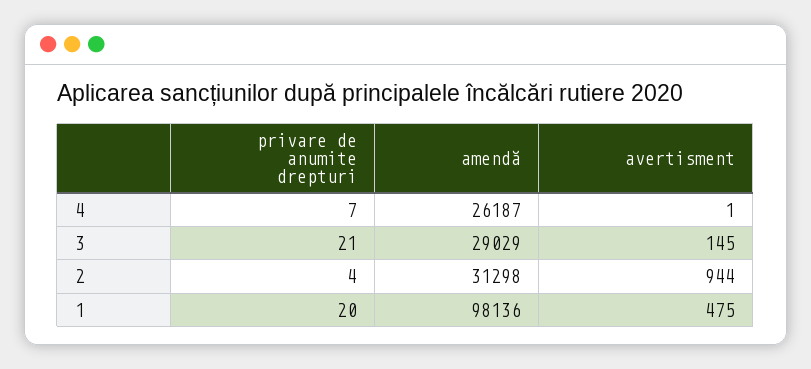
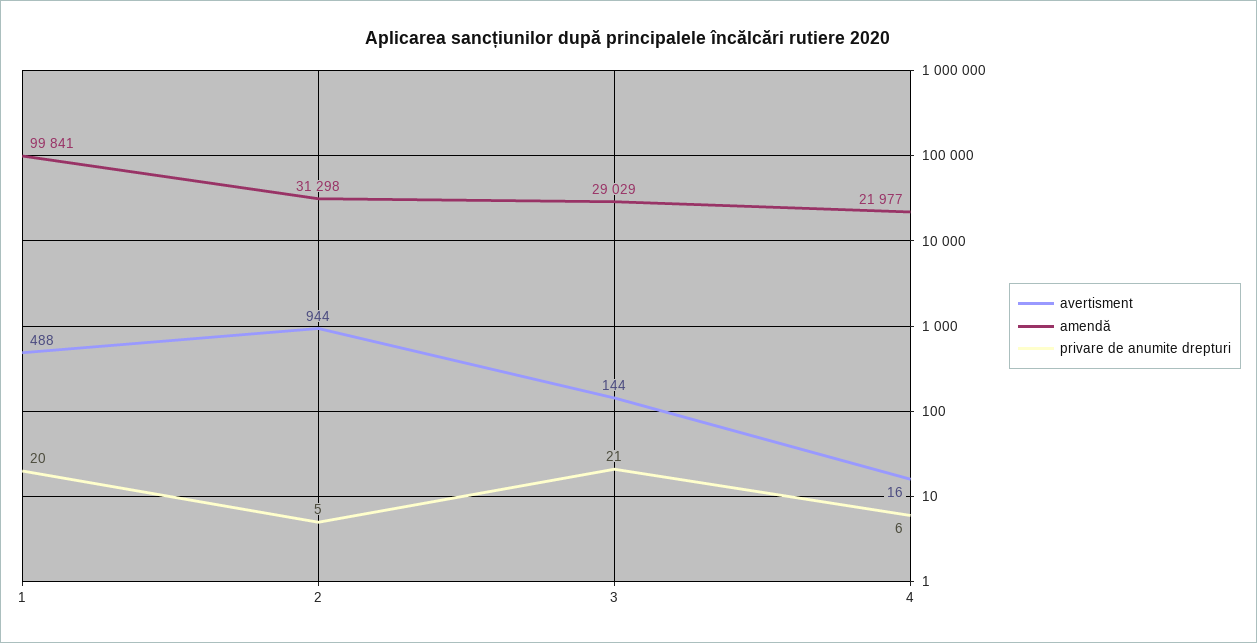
privare de anumite drepturi, 4: 7 -> 6
amendă, 4: 26187 -> 21977
avertisment, 4: 1 -> 16
avertisment, 3: 145 -> 144
privare de anumite drepturi, 2: 4 -> 5
amendă, 1: 98136 -> 99841
avertisment, 1: 475 -> 488

